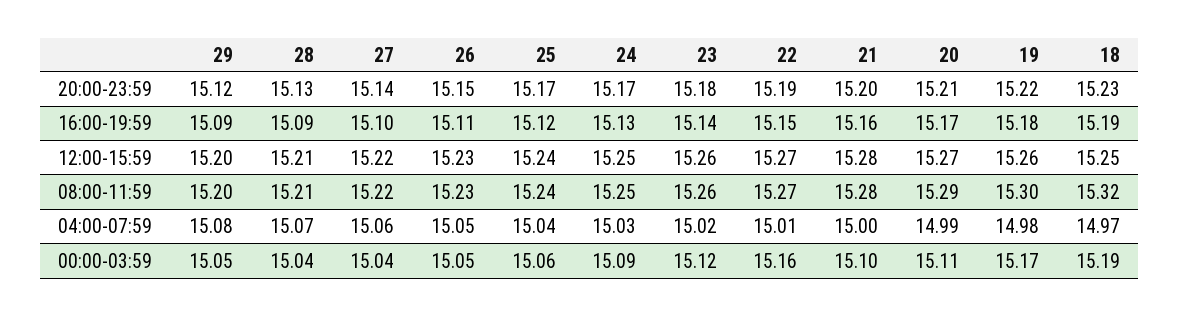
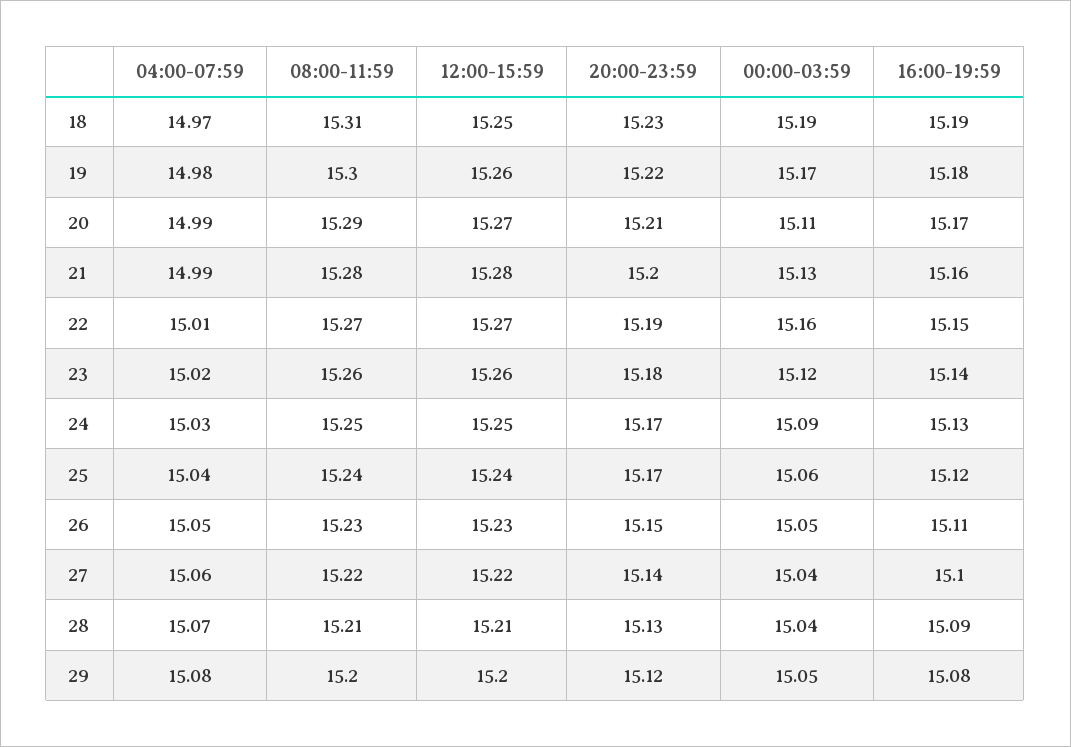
29, 16:00-19:59: 15.09 -> 15.08
18, 08:00-11:59: 15.32 -> 15.31
21, 04:00-07:59: 15 -> 14.99
21, 00:00-03:59: 15.1 -> 15.13

